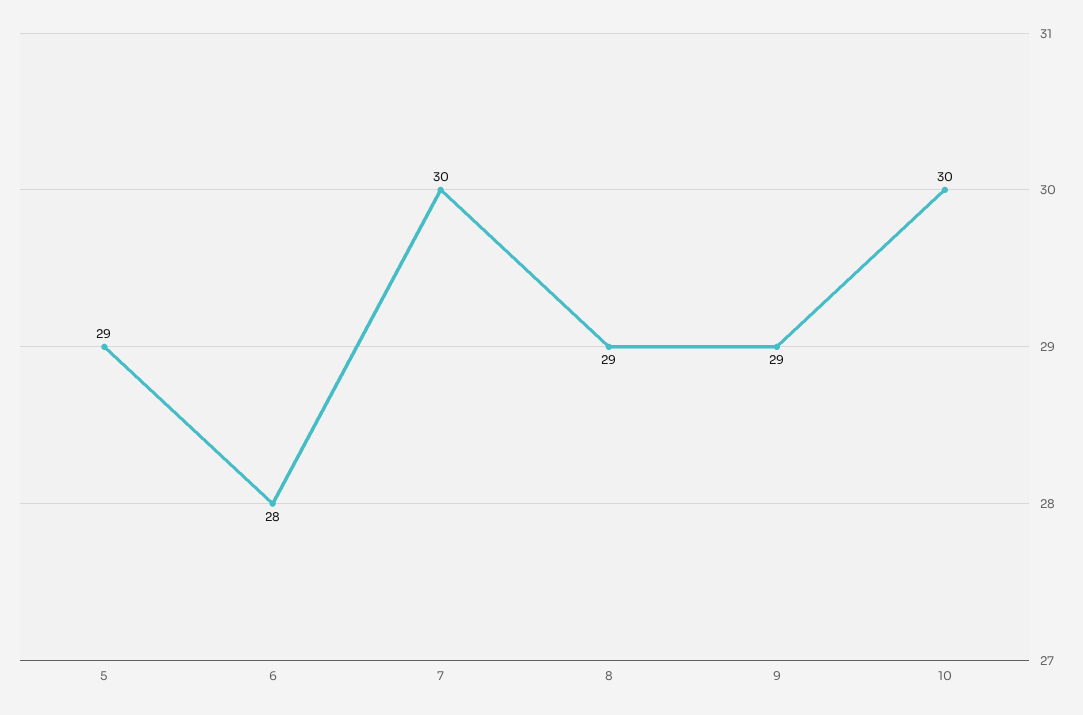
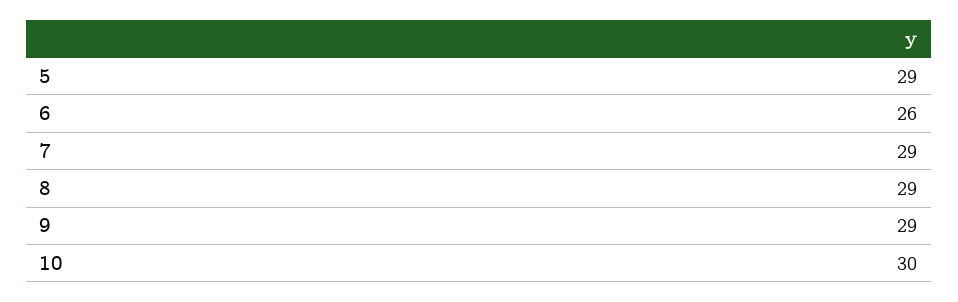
6: 28 -> 26
7: 30 -> 29

